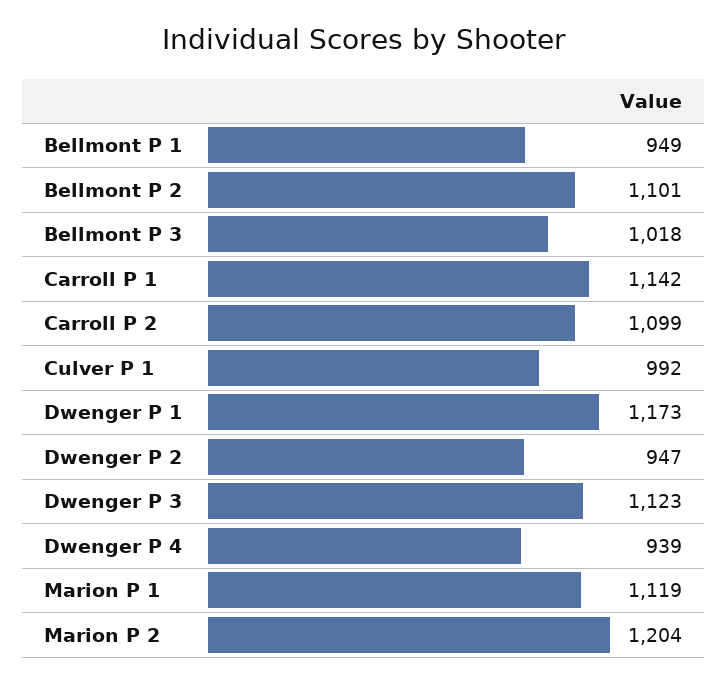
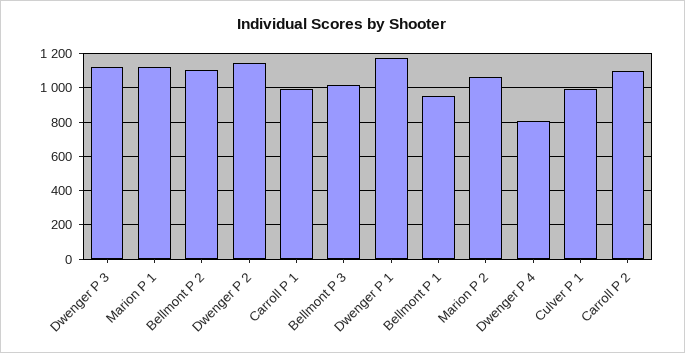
Carroll P 1: 1142 -> 1000
Dwenger P 2: 947 -> 1150
Dwenger P 4: 939 -> 800
Marion P 2: 1204 -> 1050

